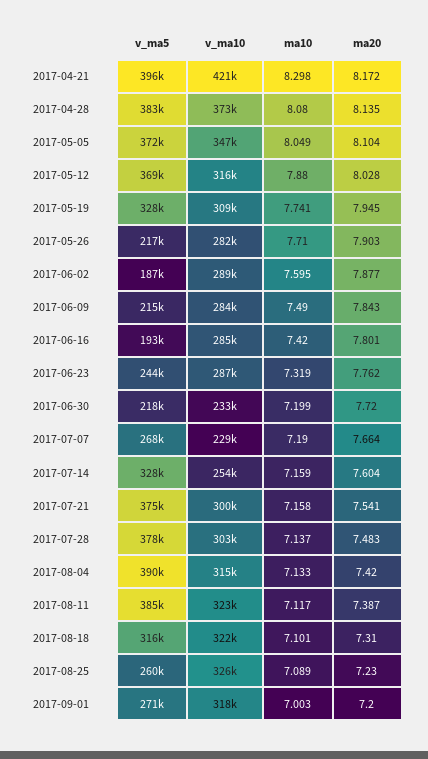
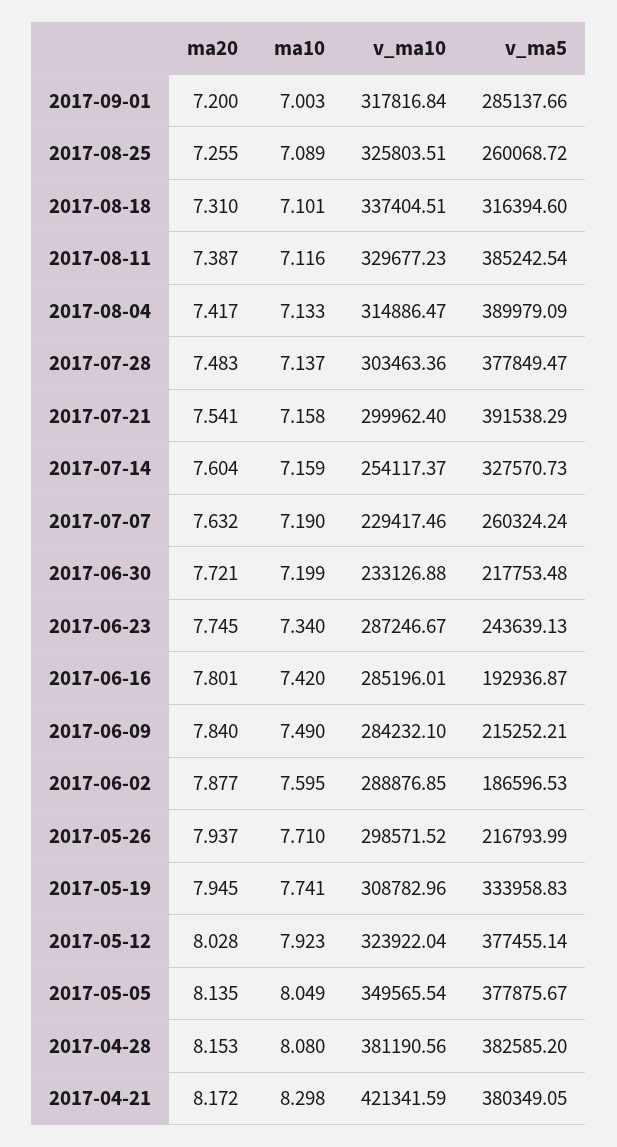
v_ma5, 2017-04-21: 396000 -> 380349.05
v_ma10, 2017-04-28: 373000 -> 381190.56
ma20, 2017-04-28: 8.135 -> 8.153
v_ma5, 2017-05-05: 372000 -> 377875.67
v_ma10, 2017-05-05: 347000 -> 349565.54
ma20, 2017-05-05: 8.104 -> 8.135
v_ma5, 2017-05-12: 369000 -> 377455.14
v_ma10, 2017-05-12: 316000 -> 323922.04
ma10, 2017-05-12: 7.88 -> 7.923
v_ma5, 2017-05-19: 328000 -> 333958.83
v_ma10, 2017-05-26: 282000 -> 298571.52
ma20, 2017-05-26: 7.903 -> 7.937
ma20, 2017-06-09: 7.843 -> 7.84
ma10, 2017-06-23: 7.319 -> 7.34
ma20, 2017-06-23: 7.762 -> 7.745
ma20, 2017-06-30: 7.72 -> 7.721
v_ma5, 2017-07-07: 268000 -> 260324.24
ma20, 2017-07-07: 7.664 -> 7.632
v_ma5, 2017-07-21: 375000 -> 391538.29
ma20, 2017-08-04: 7.42 -> 7.417
v_ma10, 2017-08-11: 323000 -> 329677.23
ma10, 2017-08-11: 7.117 -> 7.116
v_ma10, 2017-08-18: 322000 -> 337404.51
ma20, 2017-08-25: 7.23 -> 7.255
v_ma5, 2017-09-01: 271000 -> 285137.66

